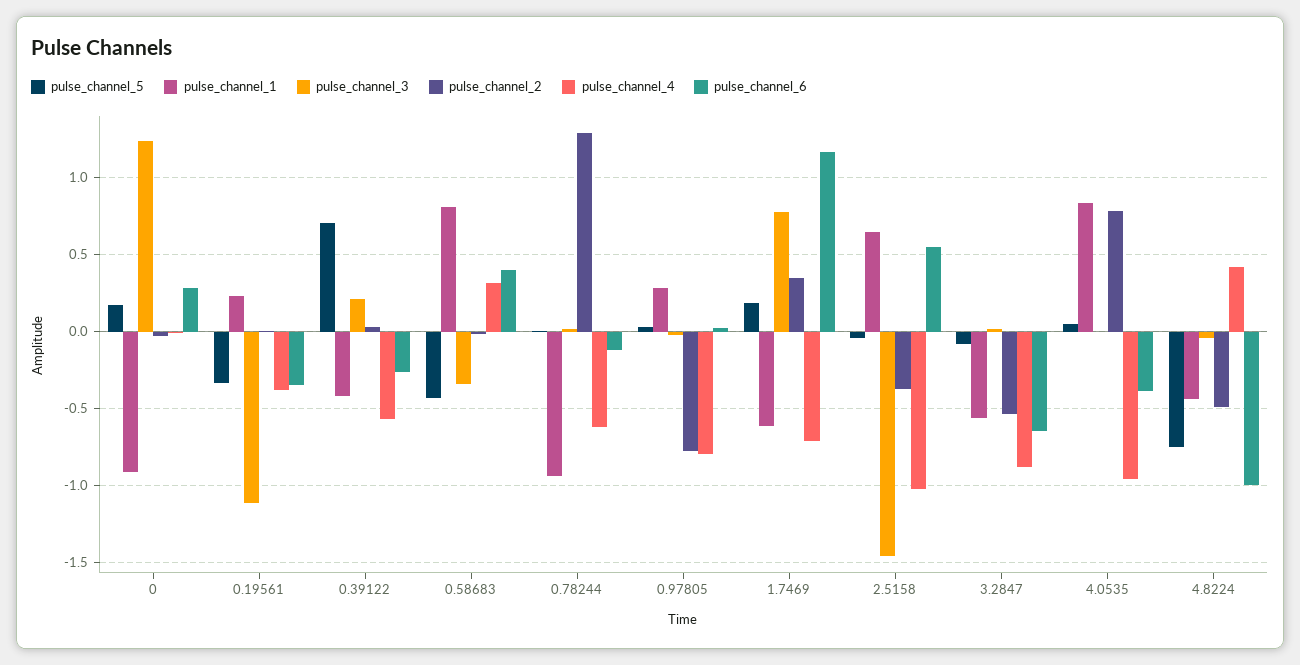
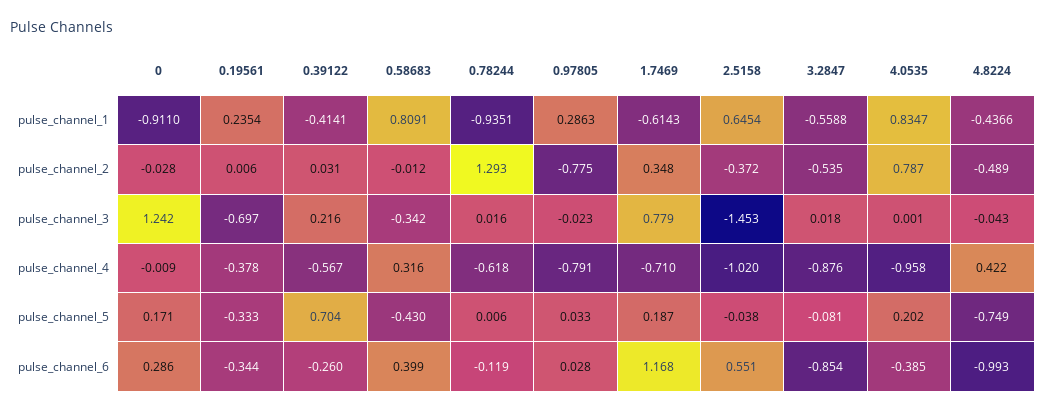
pulse_channel_3, 0.19561: -1.1 -> -0.697
pulse_channel_6, 3.2847: -0.65 -> -0.854
pulse_channel_5, 4.0535: 0.05 -> 0.202

